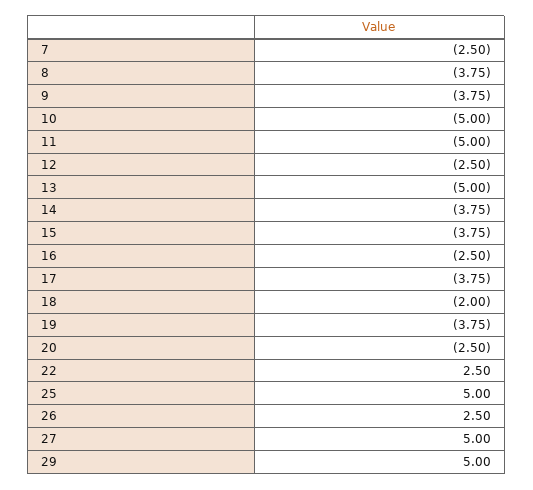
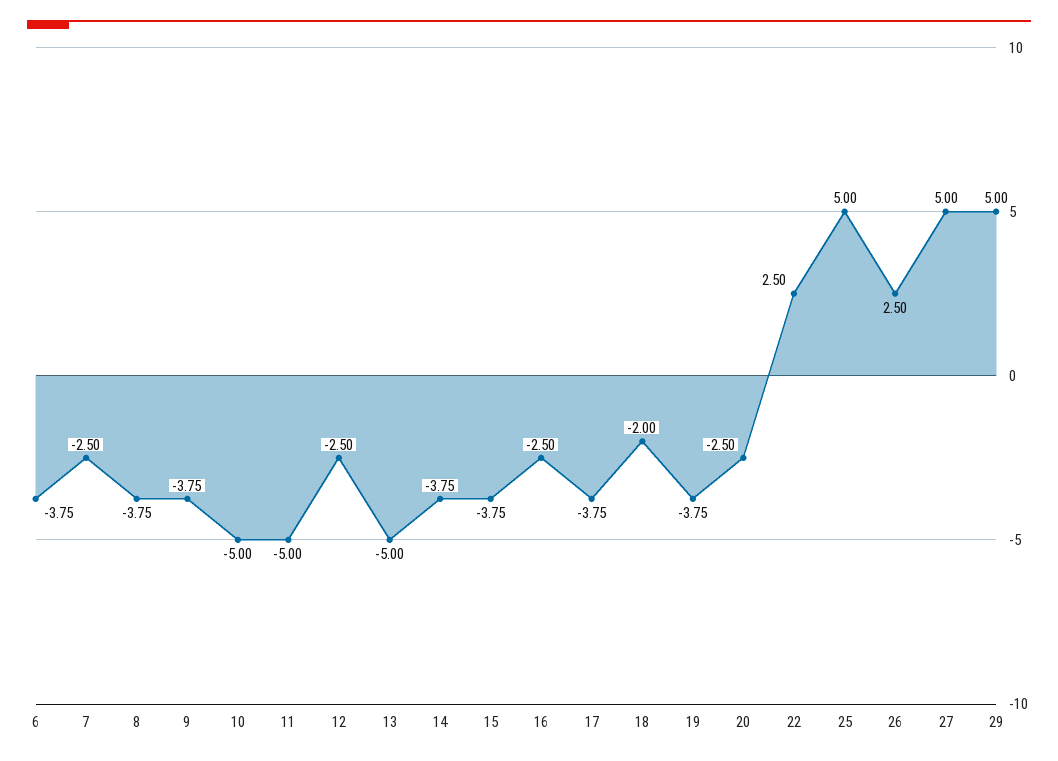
6: none -> -3.75

